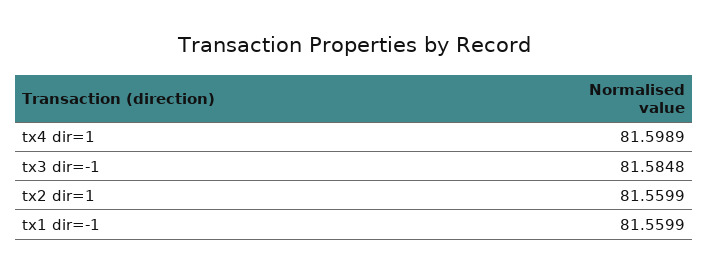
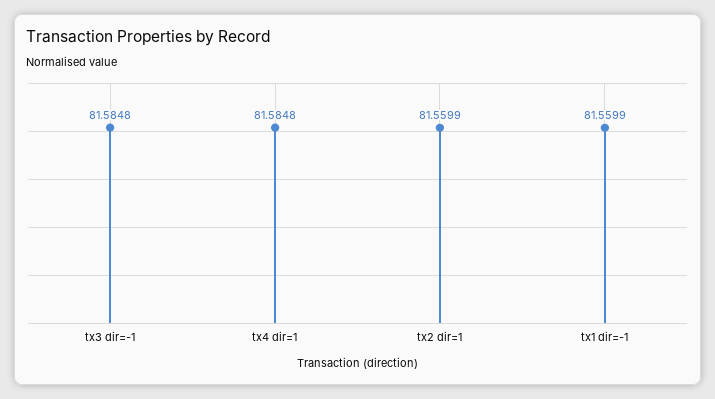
tx4 dir=1: 81.5989 -> 81.5848

